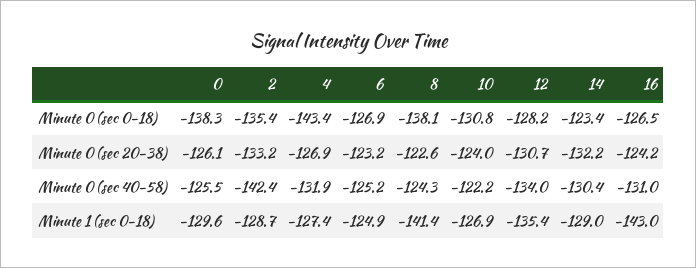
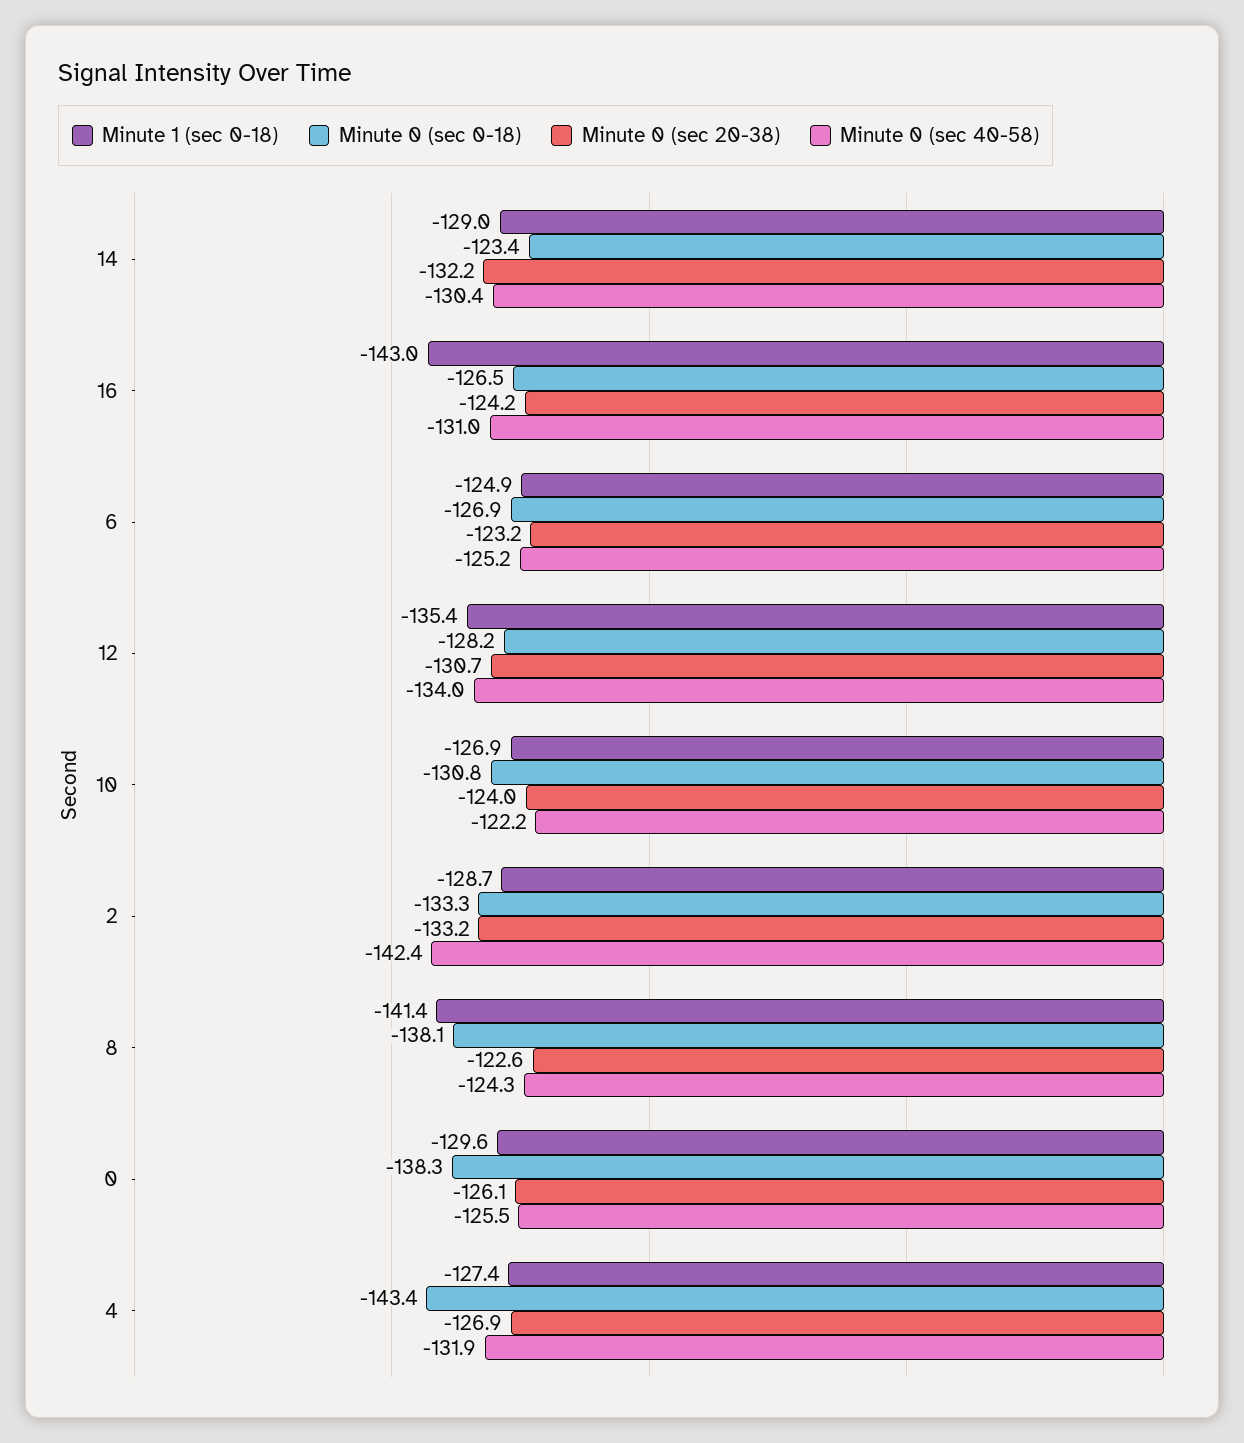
Minute 0 (sec 0-18), 2: -135.4 -> -133.3

